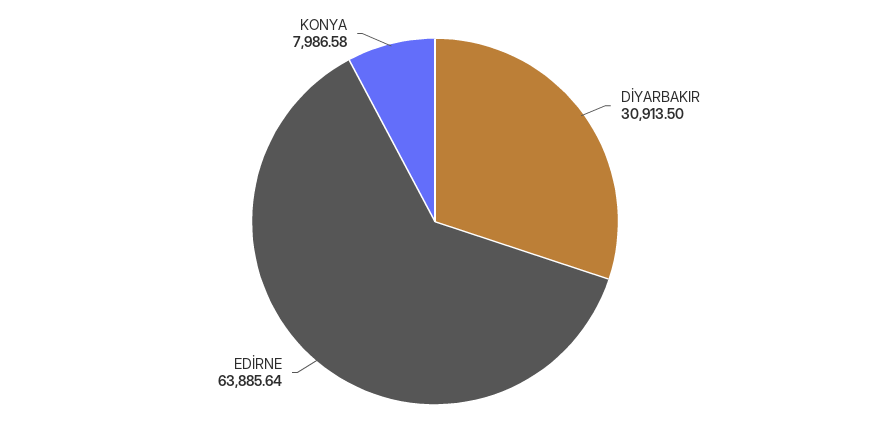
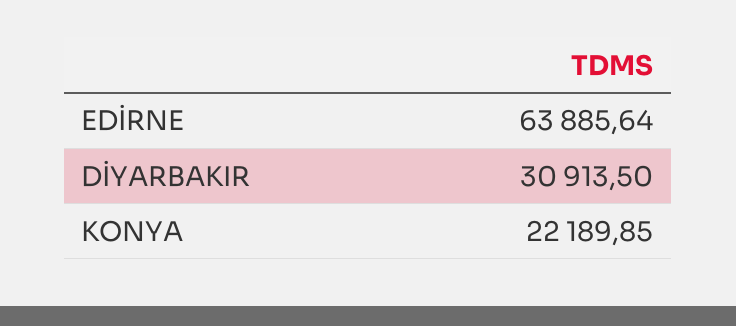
KONYA: 7986.58 -> 22189.85

